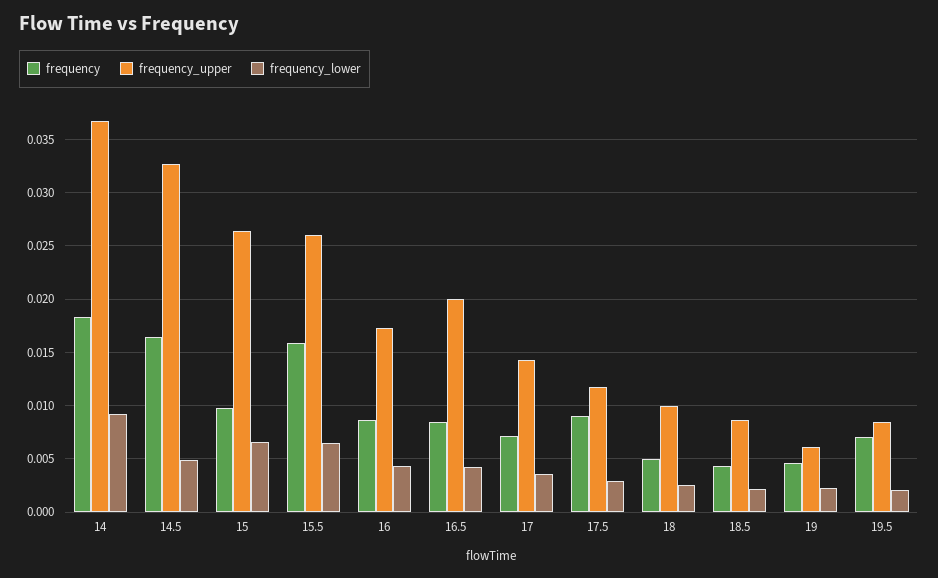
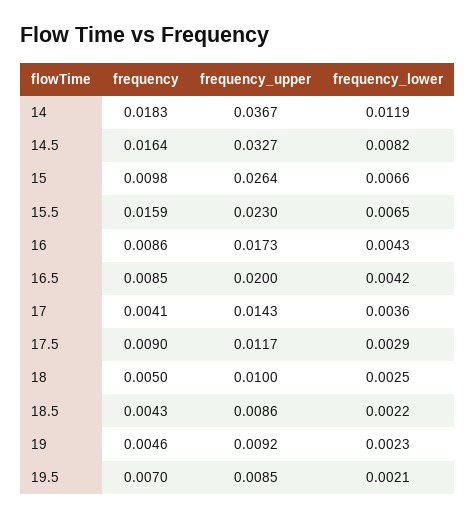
frequency_lower, 14: 0.009 -> 0.0119
frequency_lower, 14.5: 0.005 -> 0.0082
frequency_upper, 15.5: 0.026 -> 0.023
frequency, 17: 0.007 -> 0.0041
frequency_upper, 19: 0.006 -> 0.0092

